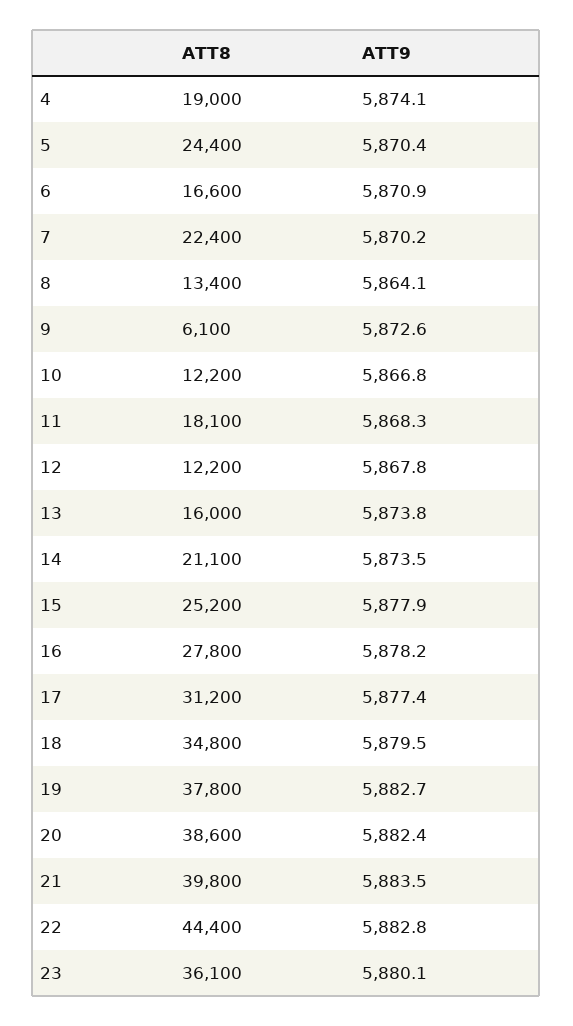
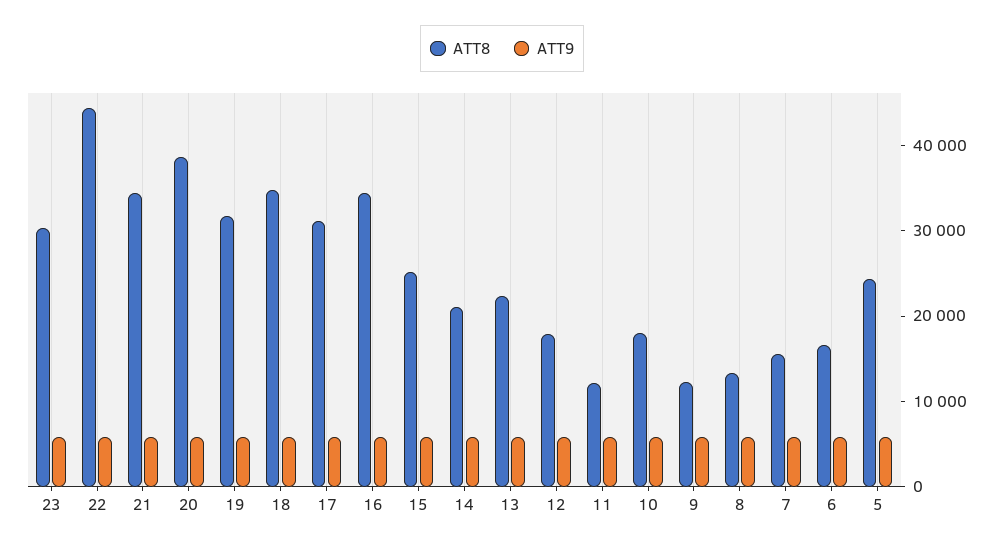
ATT8, 4: 19000 -> none
ATT9, 4: 5874.1 -> none
ATT8, 7: 22400 -> 16000
ATT8, 9: 6100 -> 12000
ATT8, 10: 12200 -> 18000
ATT8, 11: 18100 -> 12000
ATT8, 12: 12200 -> 18000
ATT8, 13: 16000 -> 22000
ATT8, 16: 27800 -> 34000
ATT8, 19: 37800 -> 32000
ATT8, 21: 39800 -> 34000
ATT8, 23: 36100 -> 30000

